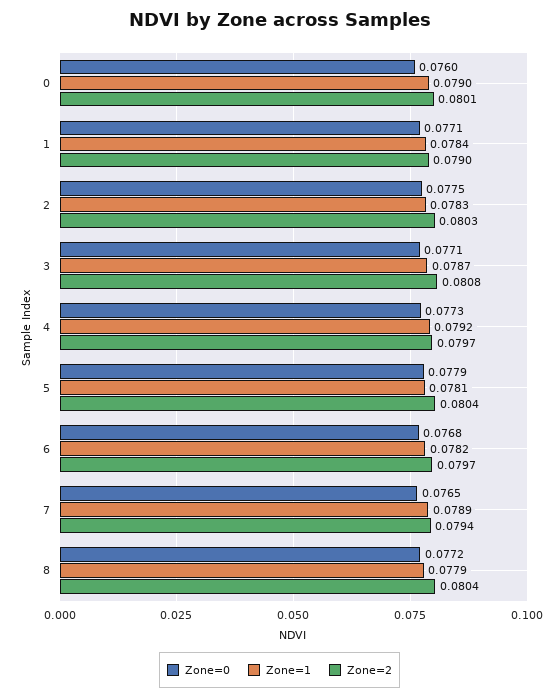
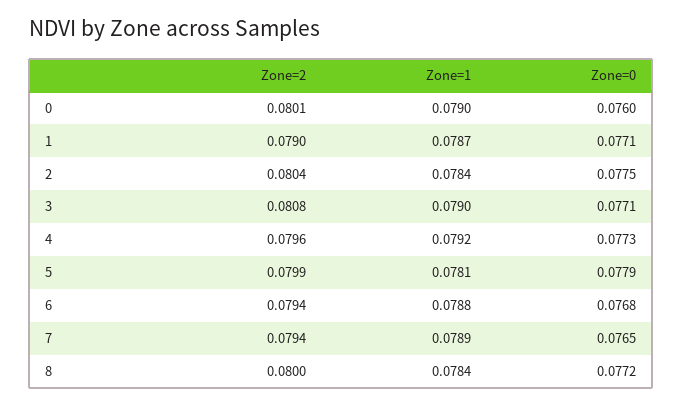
Zone=1, 1: 0.0784 -> 0.0787
Zone=1, 2: 0.0783 -> 0.0784
Zone=2, 2: 0.0803 -> 0.0804
Zone=1, 3: 0.0787 -> 0.079
Zone=2, 4: 0.0797 -> 0.0796
Zone=2, 5: 0.0804 -> 0.0799
Zone=1, 6: 0.0782 -> 0.0788
Zone=2, 6: 0.0797 -> 0.0794
Zone=1, 8: 0.0779 -> 0.0784
Zone=2, 8: 0.0804 -> 0.08

